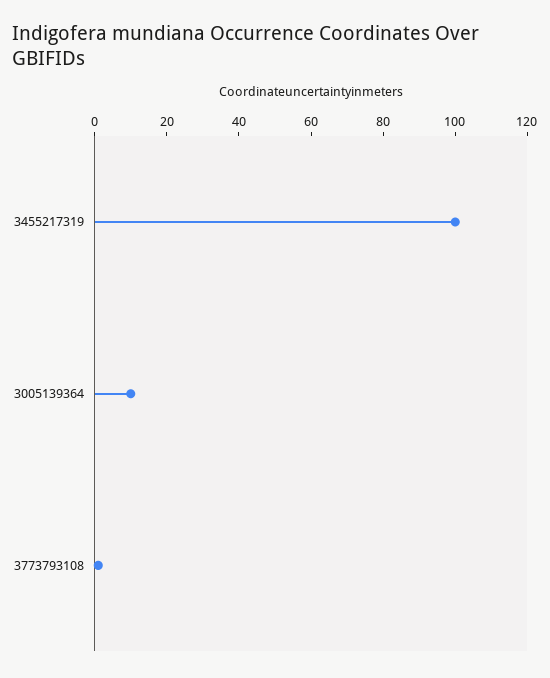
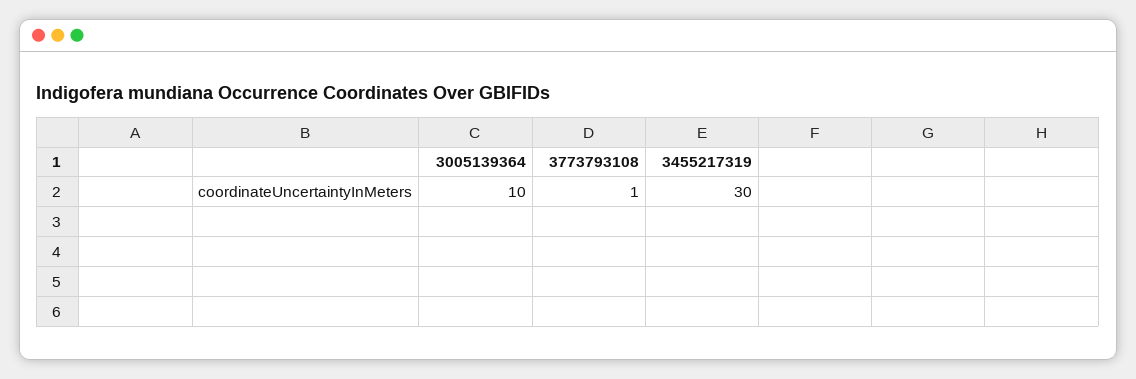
3455217319: 100 -> 30

